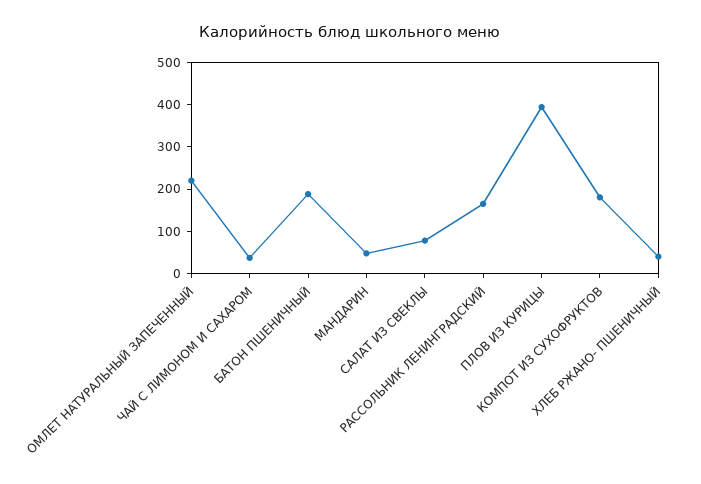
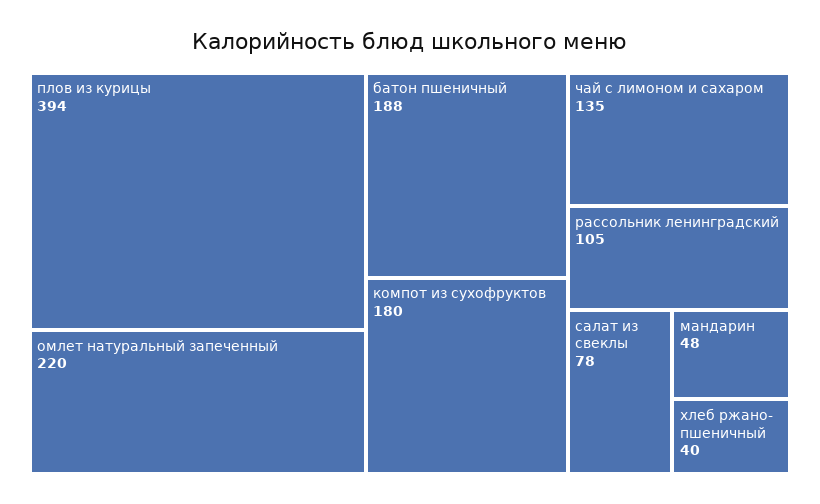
ЧАЙ С ЛИМОНОМ И САХАРОМ: 40 -> 135
РАССОЛЬНИК ЛЕНИНГРАДСКИЙ: 160 -> 105

